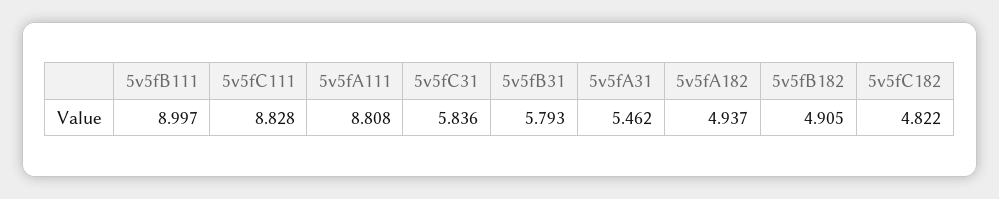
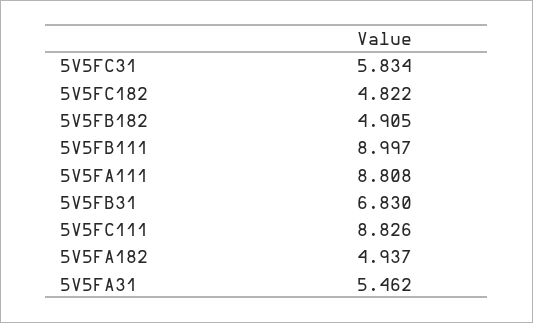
5v5fC111: 8.828 -> 8.826
5v5fC31: 5.836 -> 5.834
5v5fB31: 5.793 -> 6.83

